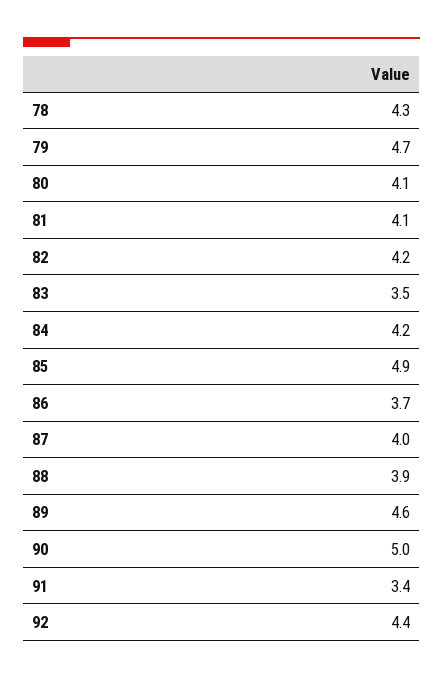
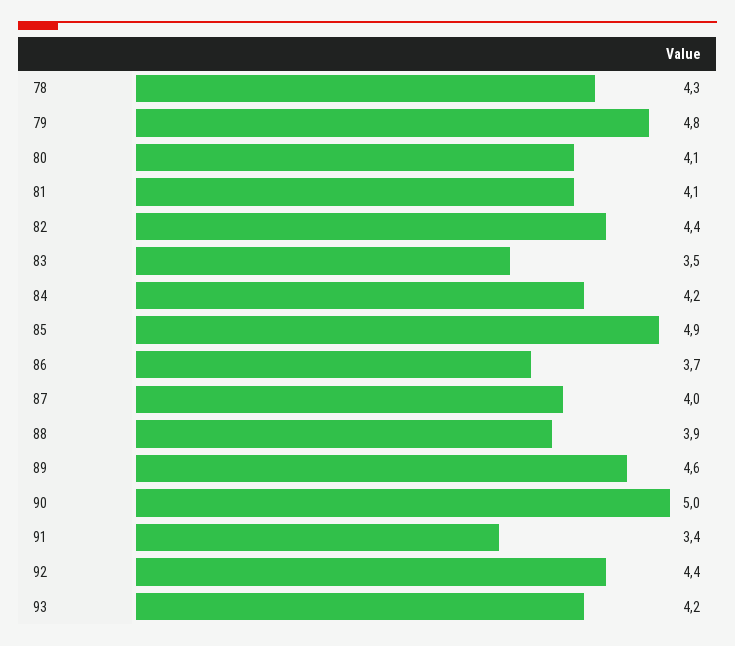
79: 4.7 -> 4.8
82: 4.2 -> 4.4
93: none -> 4.2

